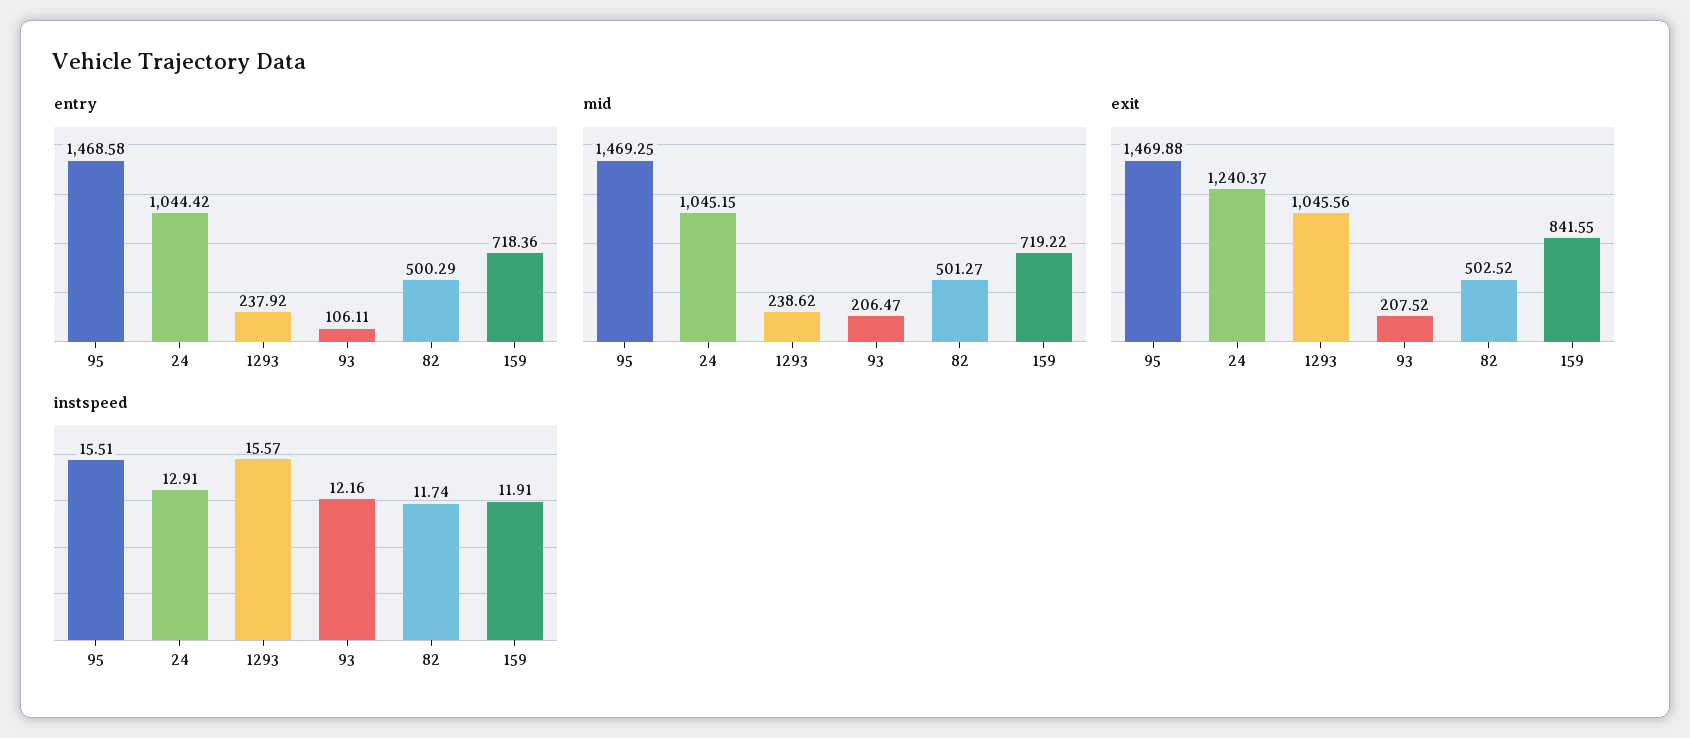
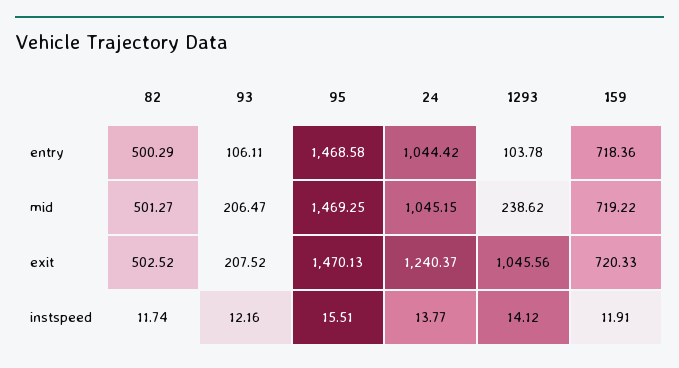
entry, 1293: 237.92 -> 103.78
exit, 95: 1469.88 -> 1470.13
exit, 159: 841.55 -> 720.33
instspeed, 24: 12.91 -> 13.77
instspeed, 1293: 15.57 -> 14.12

